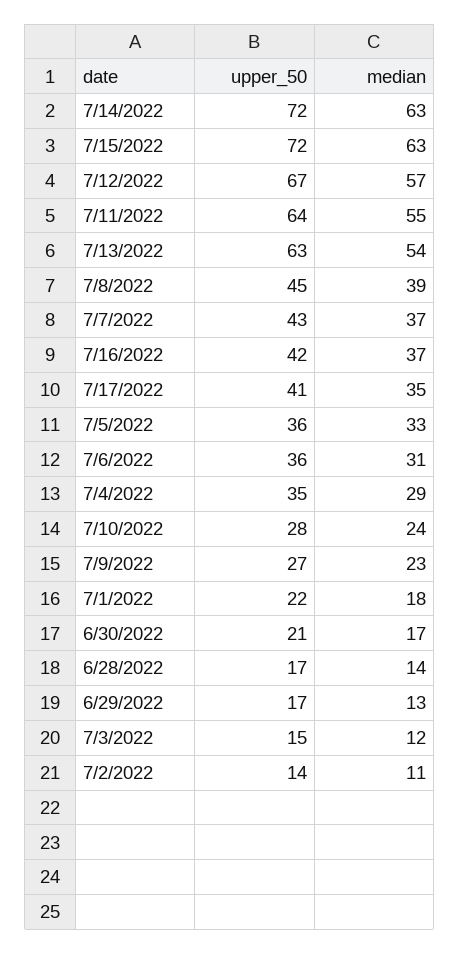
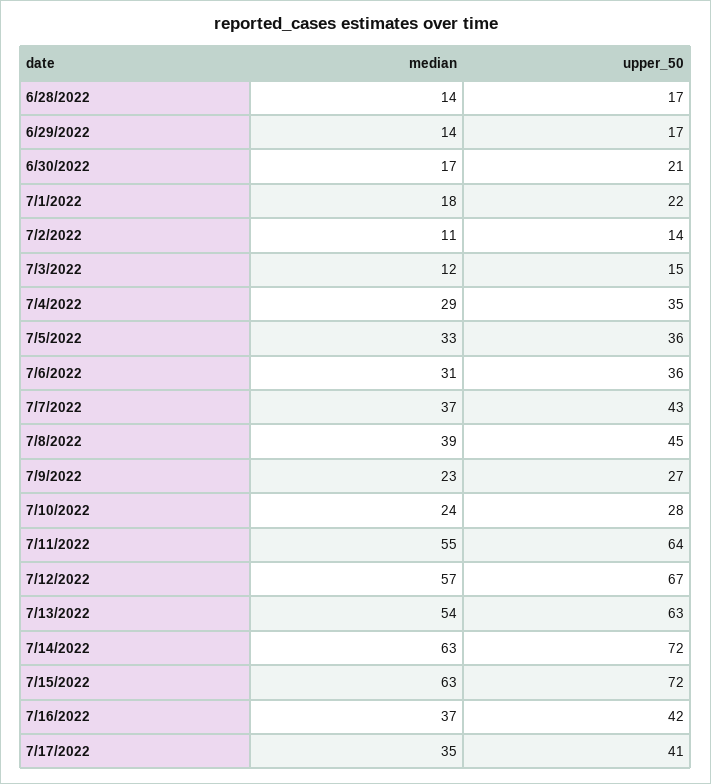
median, 6/29/2022: 13 -> 14

